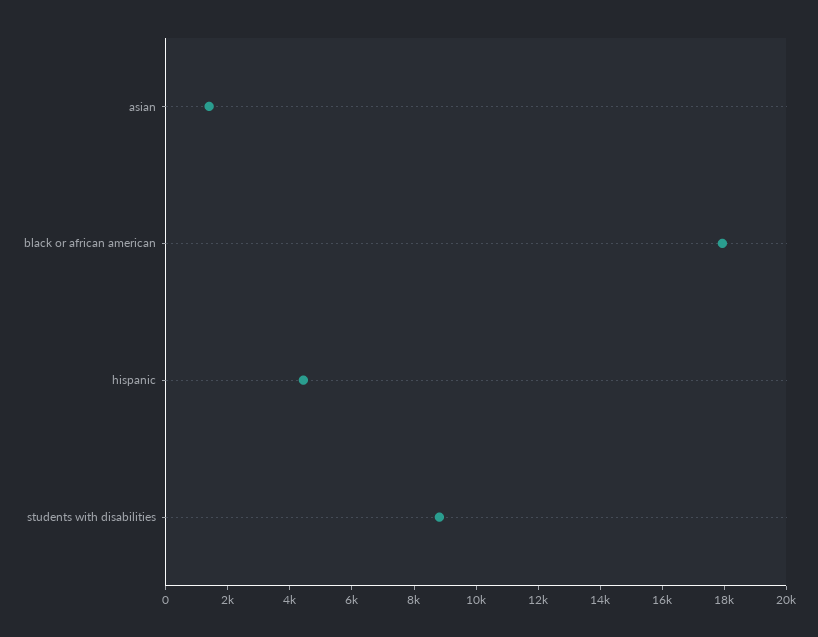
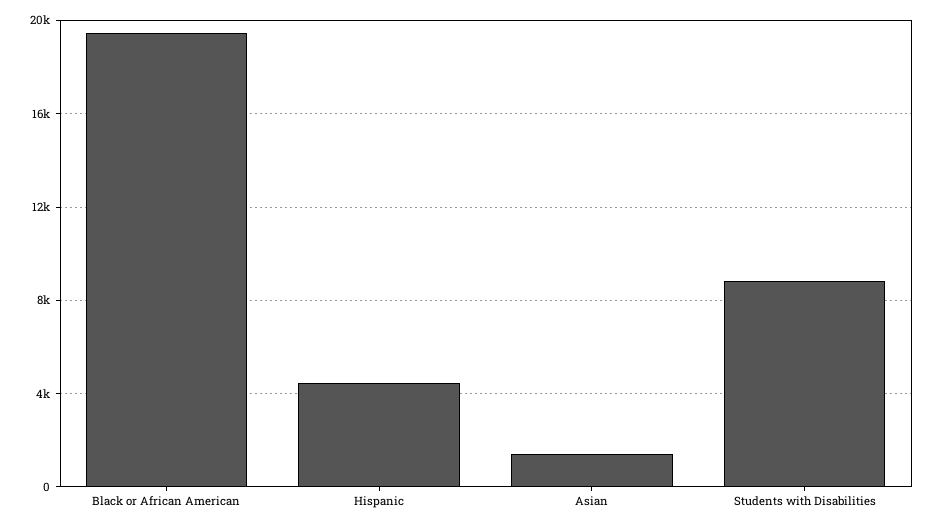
black or african american: 18000 -> 19500

